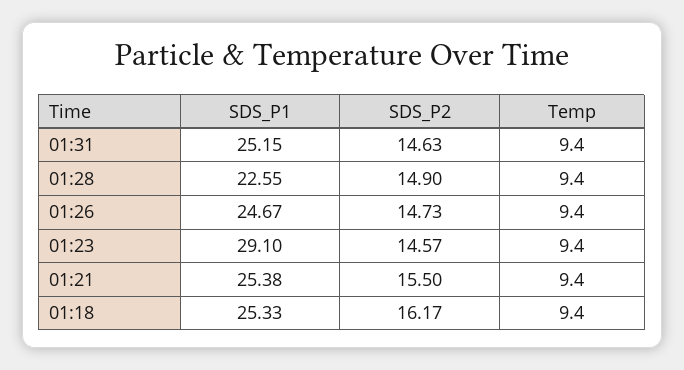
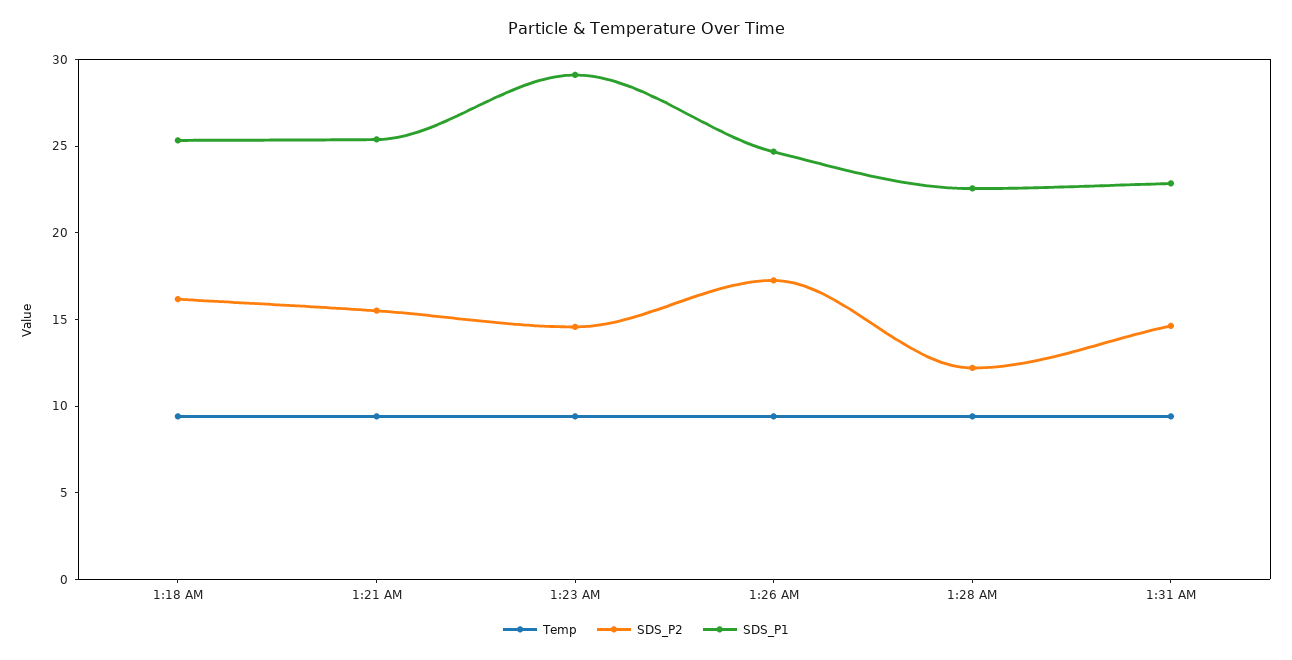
SDS_P1, 01:31: 25.15 -> 23
SDS_P2, 01:28: 14.9 -> 12
SDS_P2, 01:26: 14.73 -> 17

